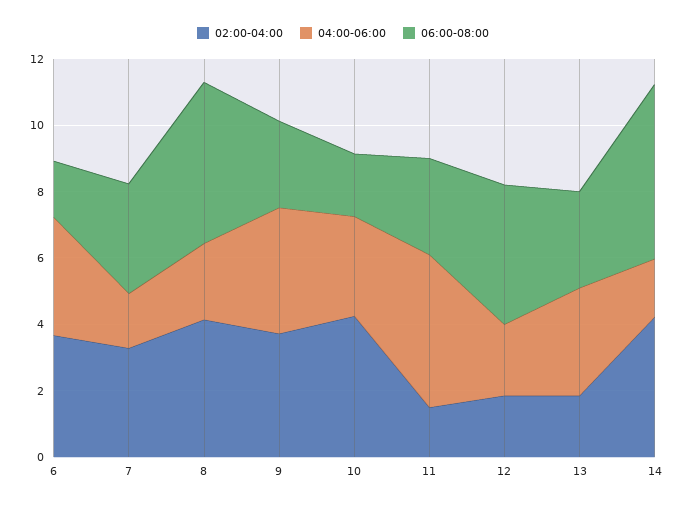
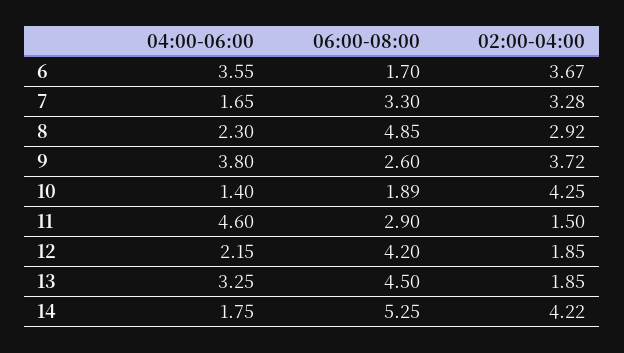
02:00-04:00, 8: 4 -> 2.92
04:00-06:00, 10: 3 -> 1.4
06:00-08:00, 13: 3 -> 4.5

